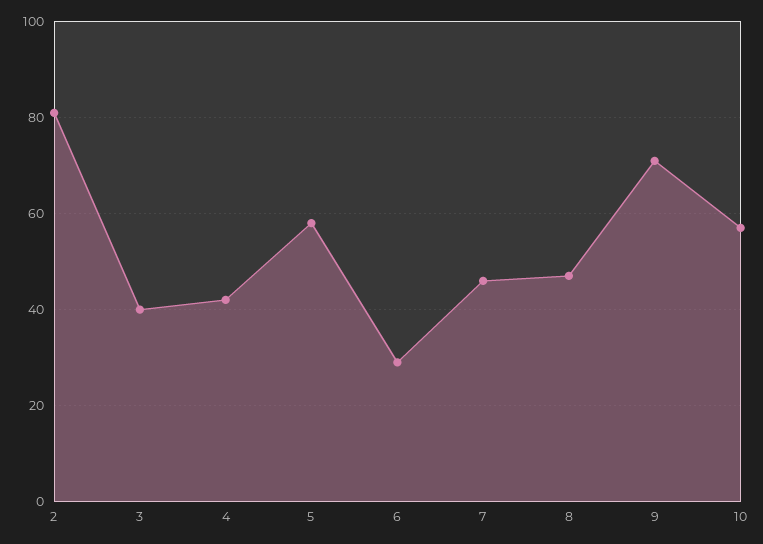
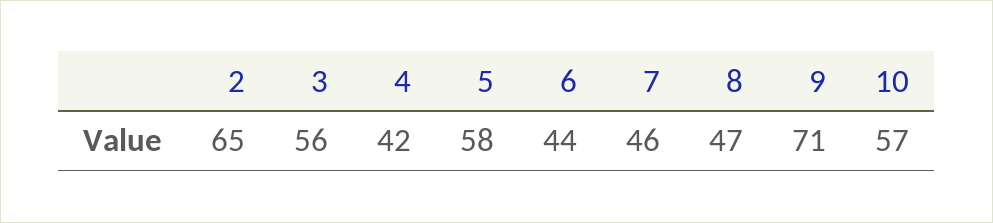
2: 80 -> 65
3: 40 -> 56
6: 30 -> 44

